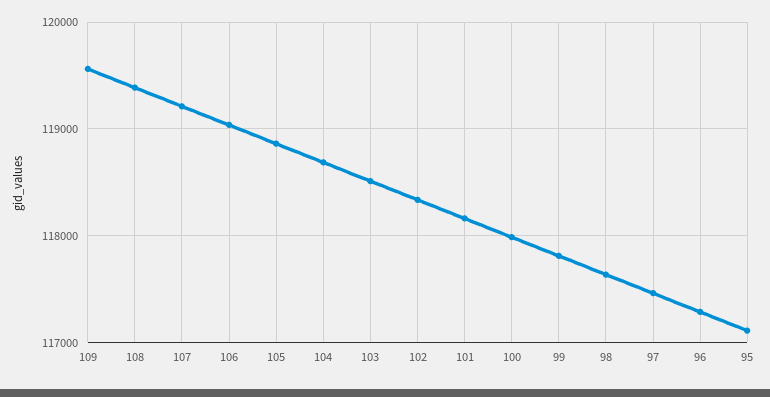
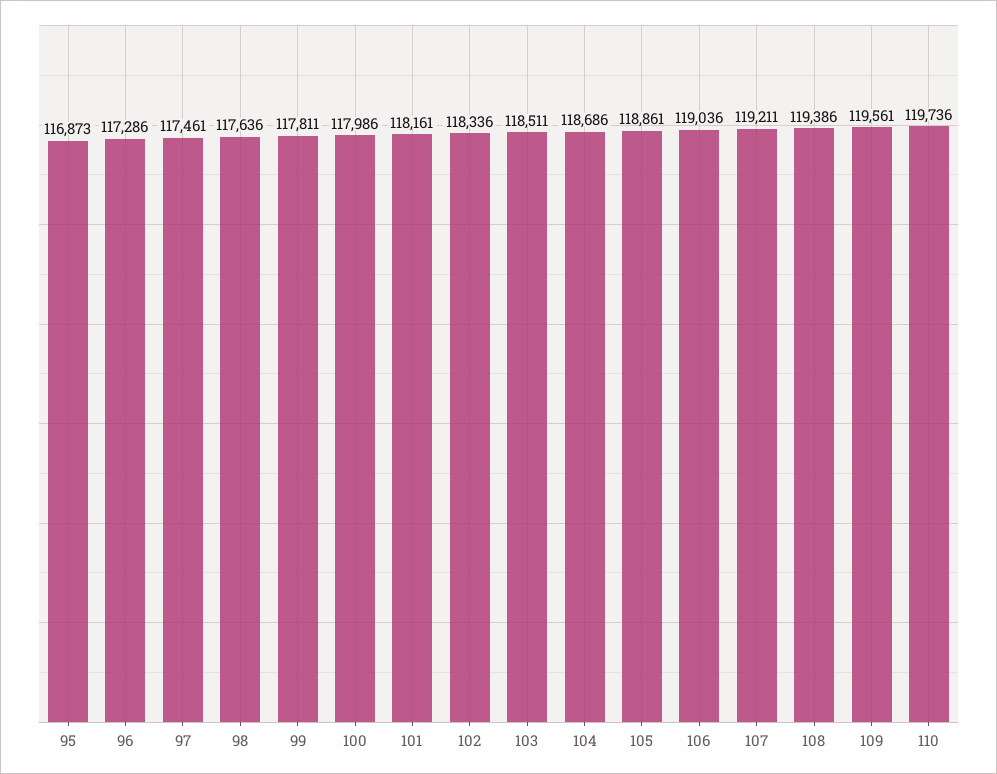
95: 117100 -> 116873
110: none -> 119736

